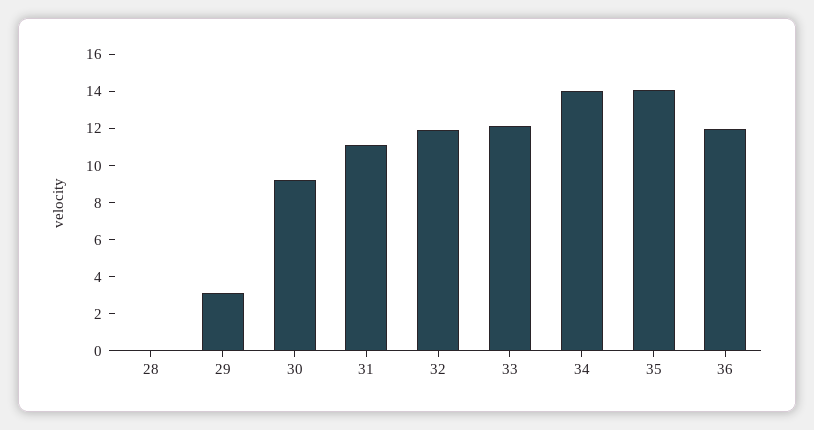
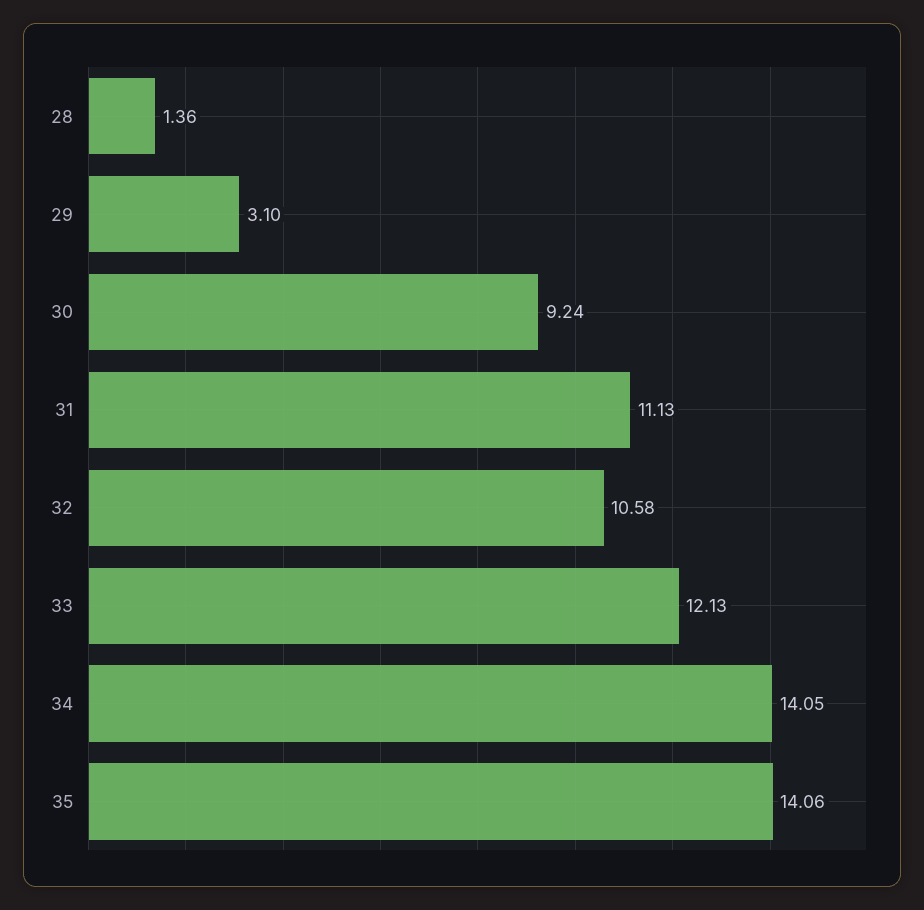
28: 0 -> 1.36
32: 12 -> 10.58
36: 12 -> none

